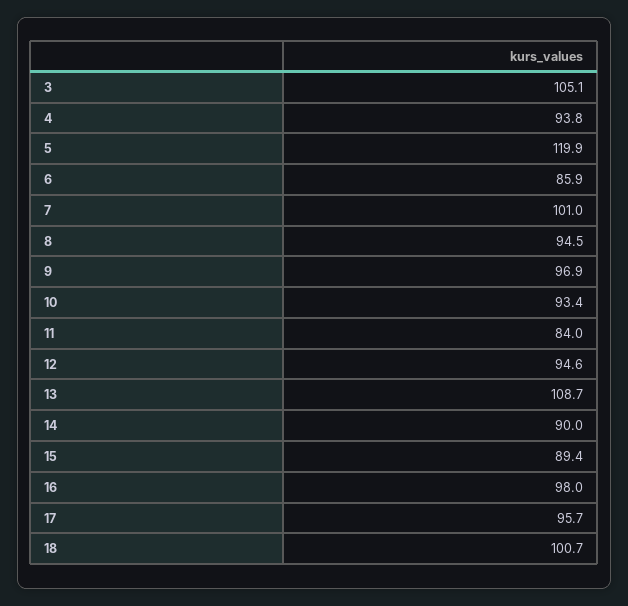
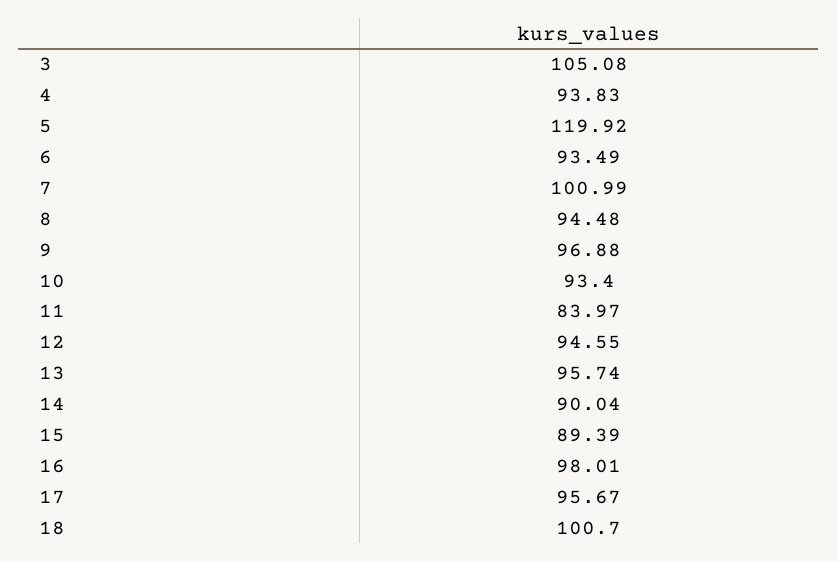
6: 85.9 -> 93.49
13: 108.7 -> 95.74

